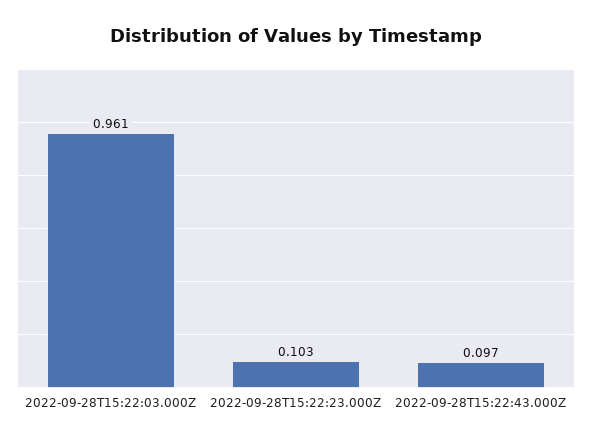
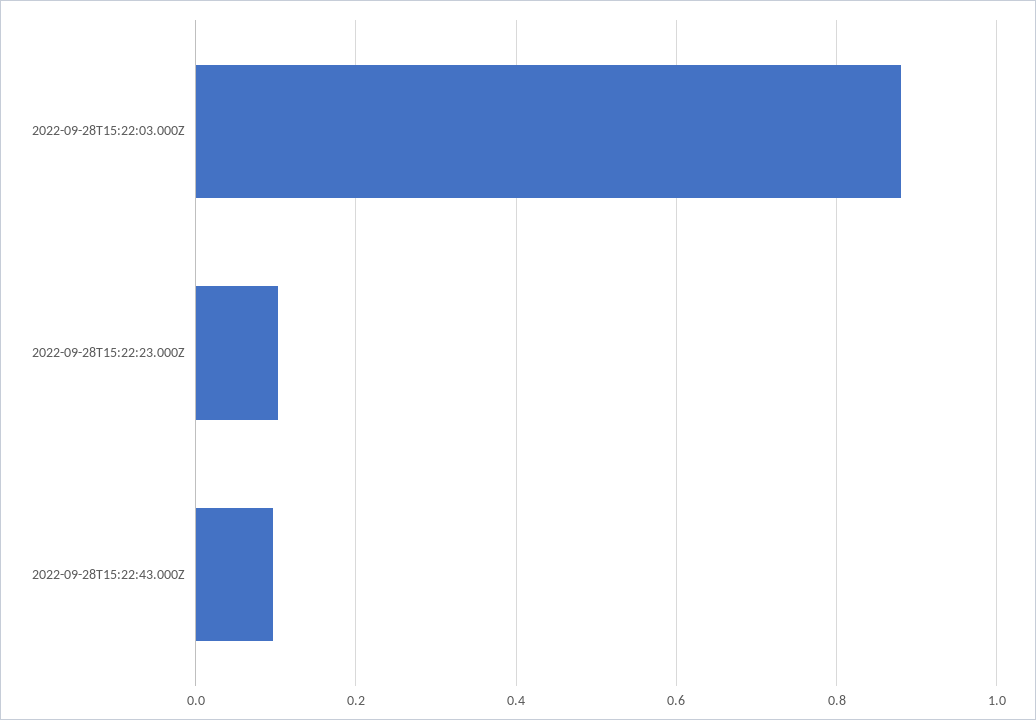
2022-09-28T15:22:03.000Z: 0.961 -> 0.88

